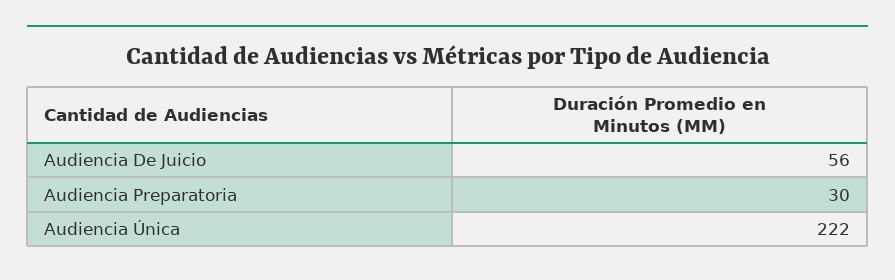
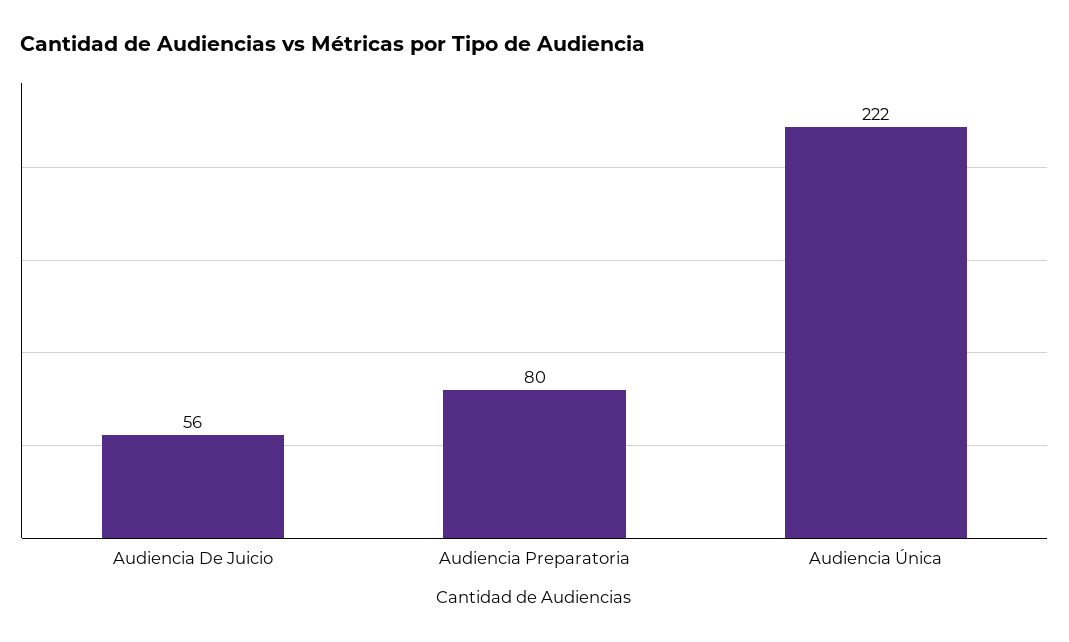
Audiencia Preparatoria: 30 -> 80

